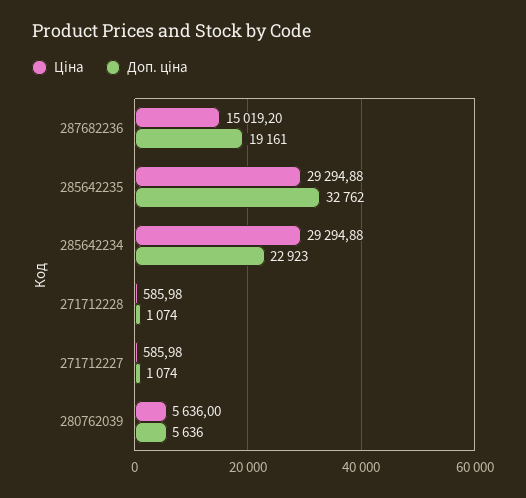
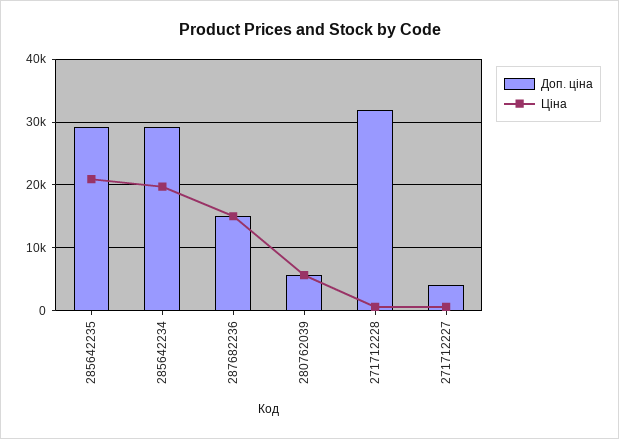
Доп. ціна, 287682236: 19161 -> 15000
Ціна, 285642235: 29294.88 -> 21000
Доп. ціна, 285642235: 32762 -> 29000
Ціна, 285642234: 29294.88 -> 20000
Доп. ціна, 285642234: 22923 -> 29000
Доп. ціна, 271712228: 1074 -> 32000
Доп. ціна, 271712227: 1074 -> 4000

